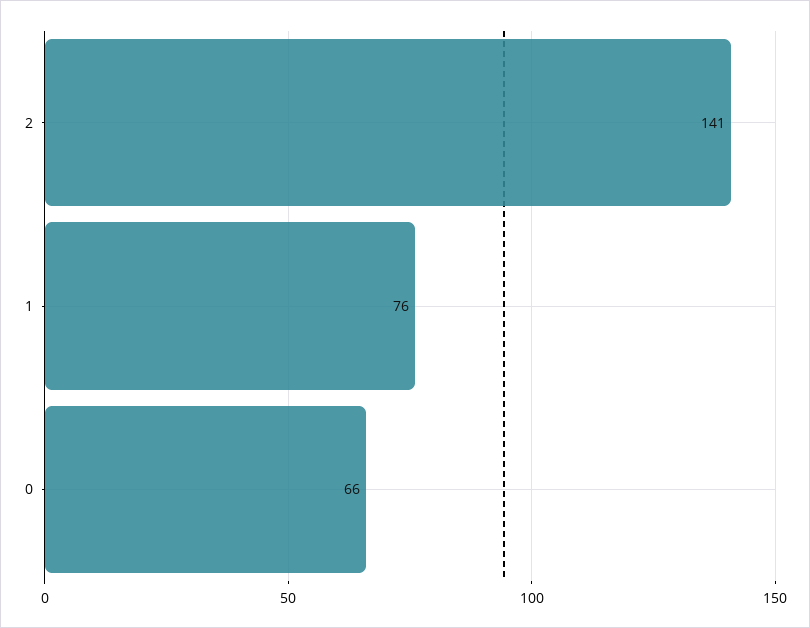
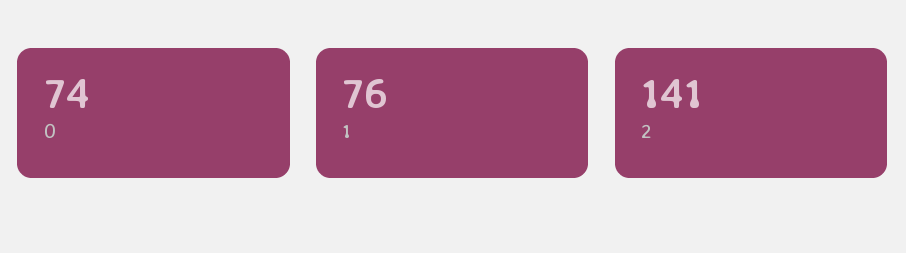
0: 66 -> 74

